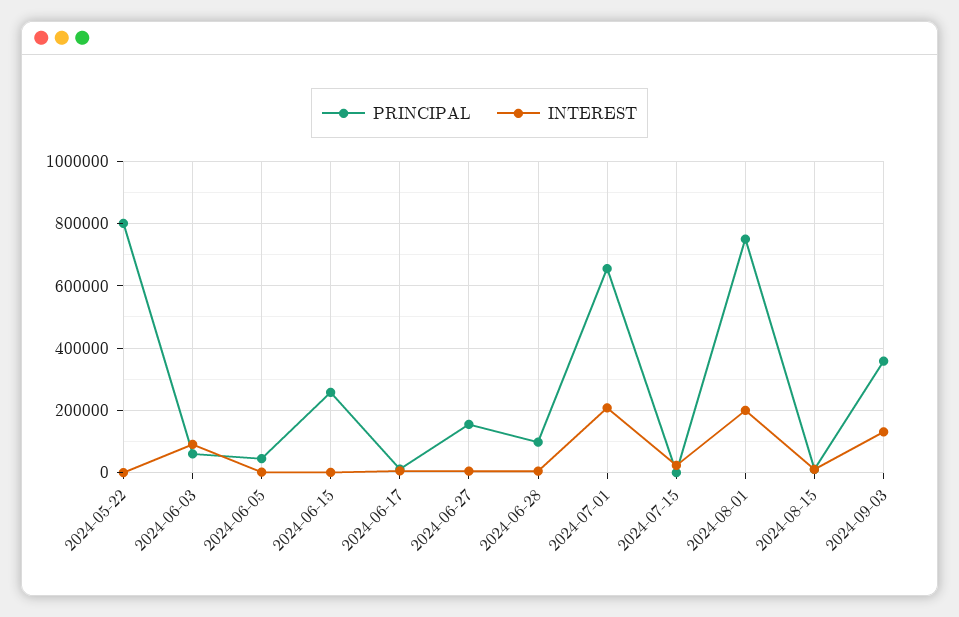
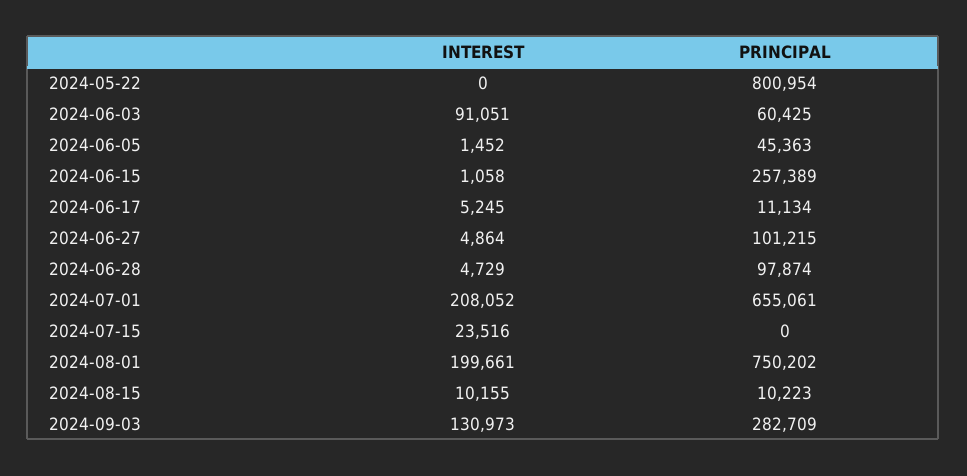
PRINCIPAL, 2024-06-27: 160000 -> 101215
PRINCIPAL, 2024-09-03: 360000 -> 282709

